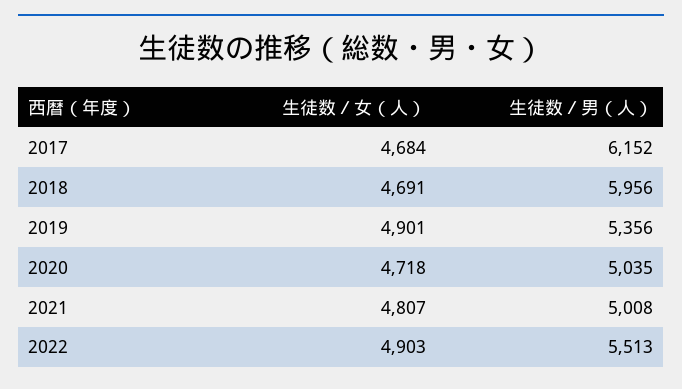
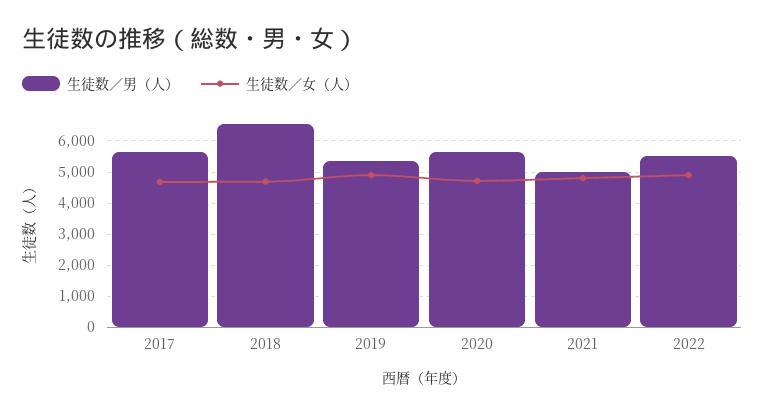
生徒数／男（人）, 2017: 6152 -> 5600
生徒数／男（人）, 2018: 5956 -> 6600
生徒数／男（人）, 2020: 5035 -> 5600

